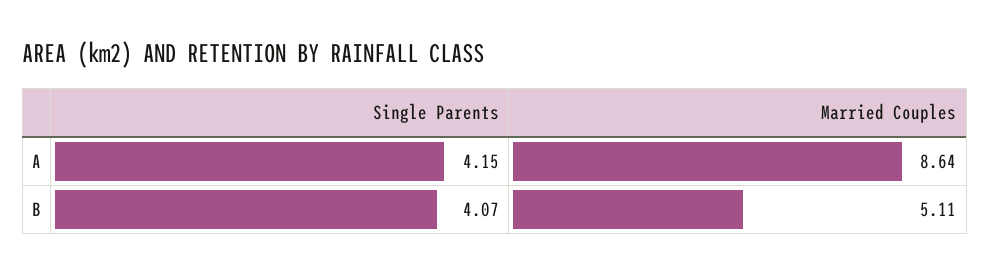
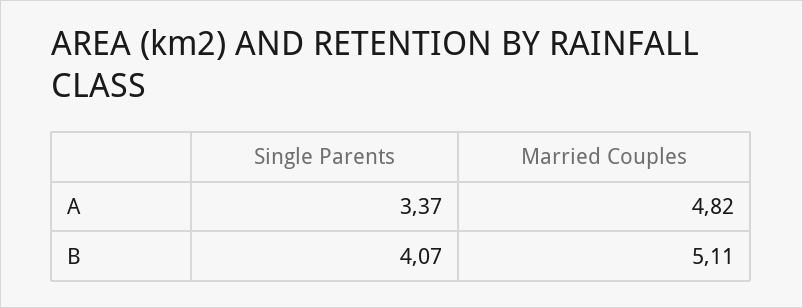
Single Parents, A: 4.15 -> 3.37
Married Couples, A: 8.64 -> 4.82

